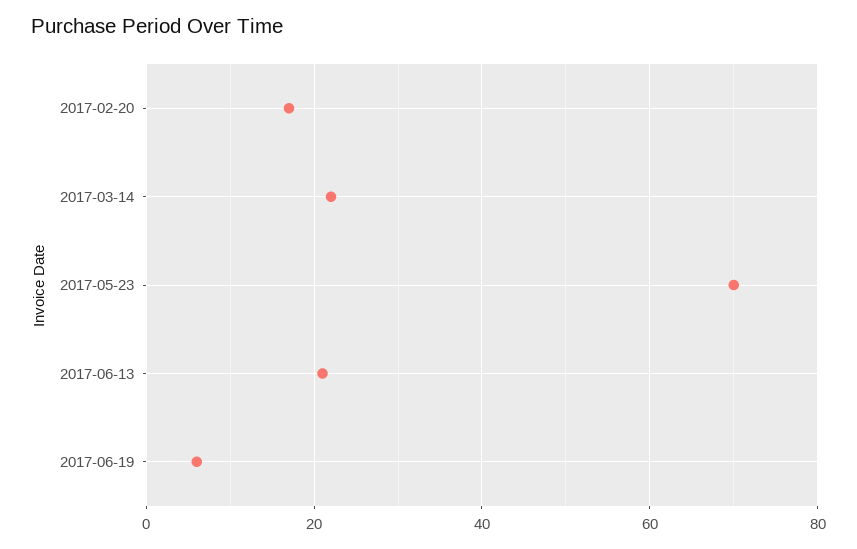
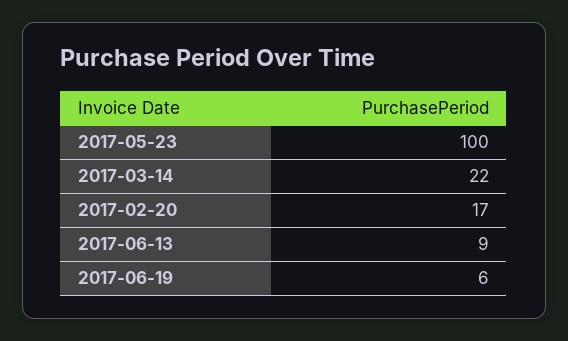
2017-05-23: 70 -> 100
2017-06-13: 20 -> 9

